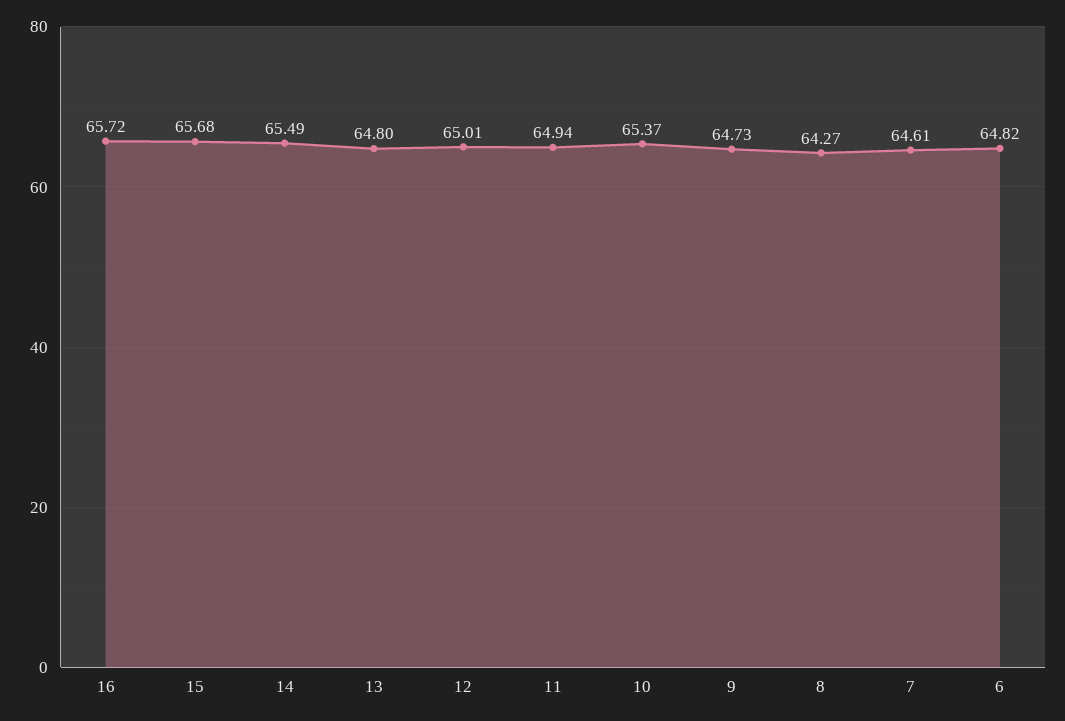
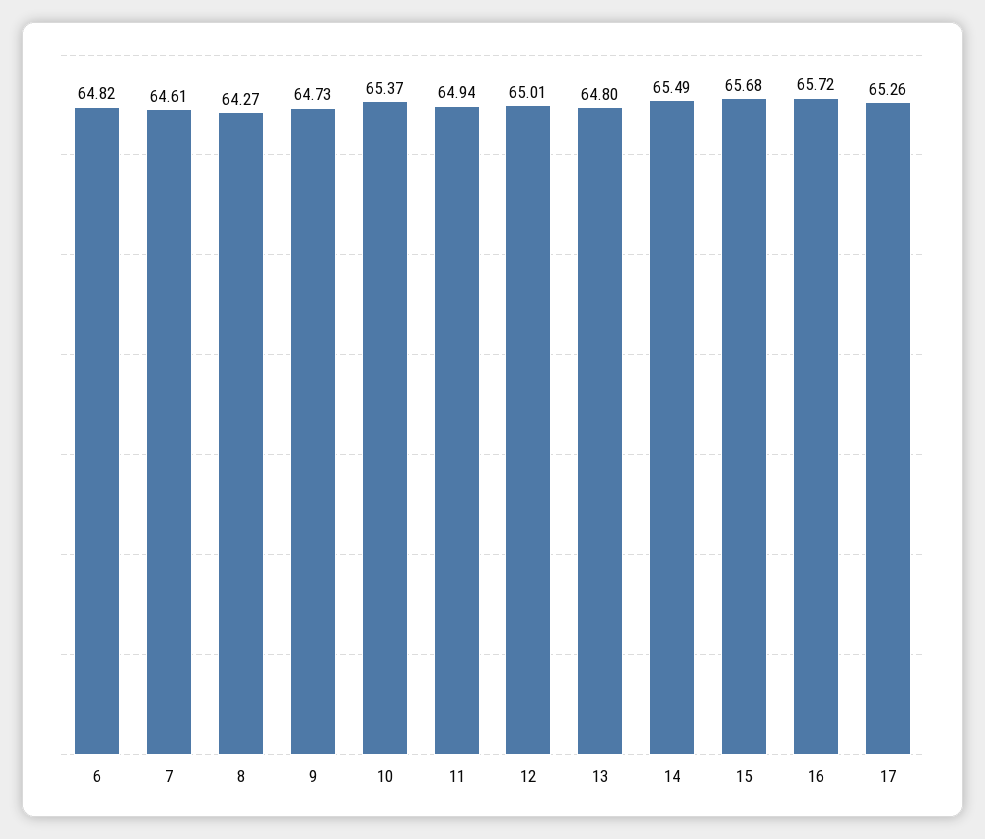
17: none -> 65.26

